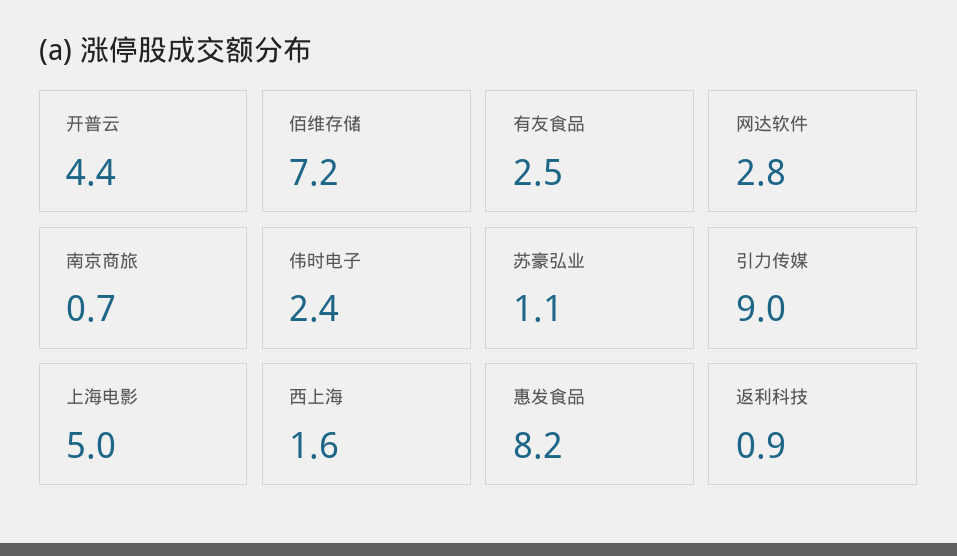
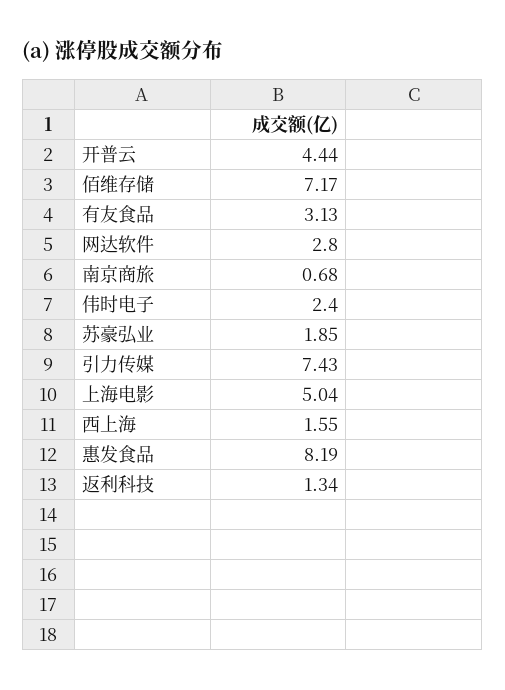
有友食品: 2.5 -> 3.13
苏豪弘业: 1.1 -> 1.85
引力传媒: 9 -> 7.43
返利科技: 0.9 -> 1.34

